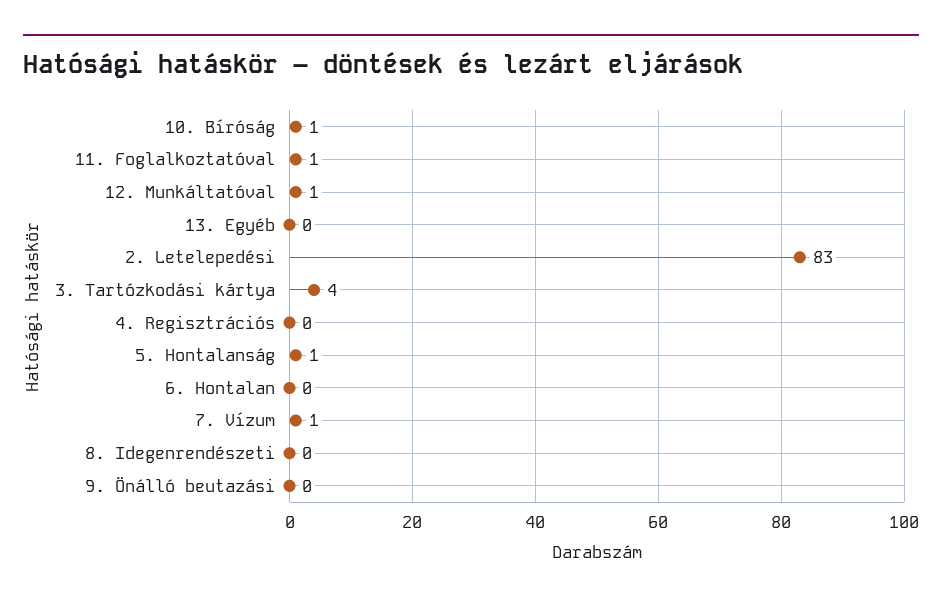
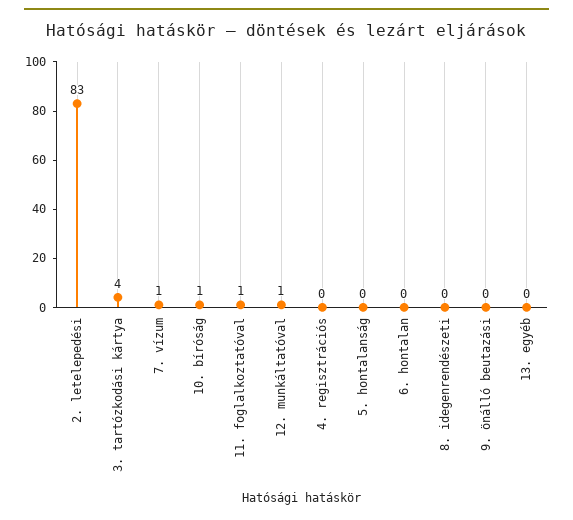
5. Hontalanság: 1 -> 0

